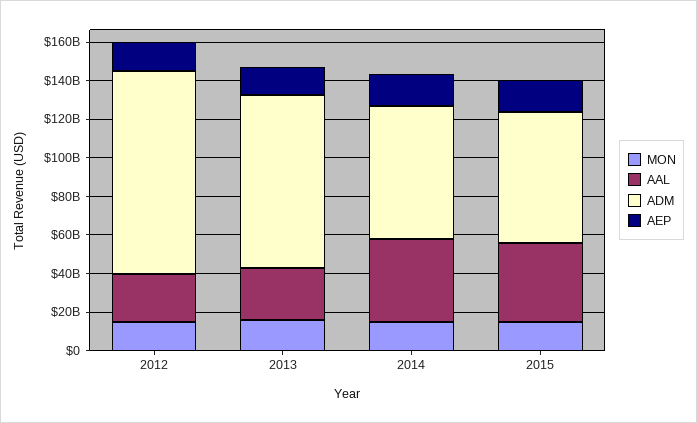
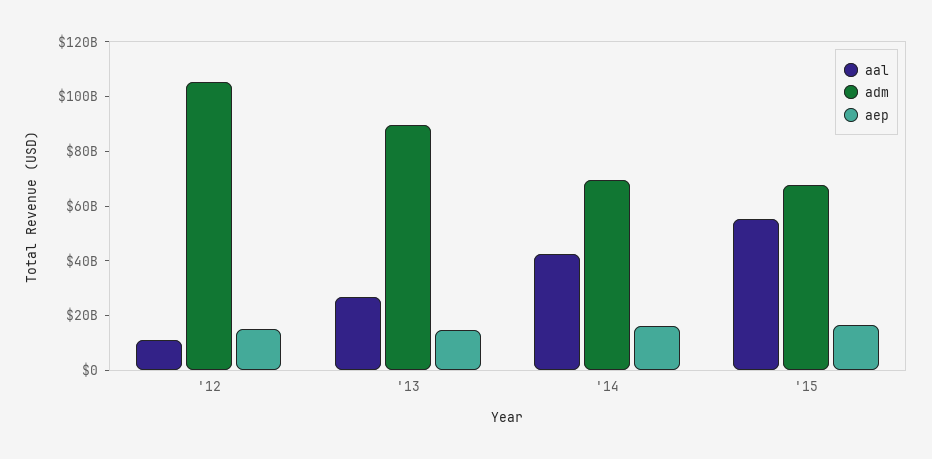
MON, 2012: 15000000000 -> none
AAL, 2012: 25000000000 -> 10000000000
MON, 2013: 15000000000 -> none
MON, 2014: 15000000000 -> none
MON, 2015: 15000000000 -> none
AAL, 2015: 40000000000 -> 55000000000

